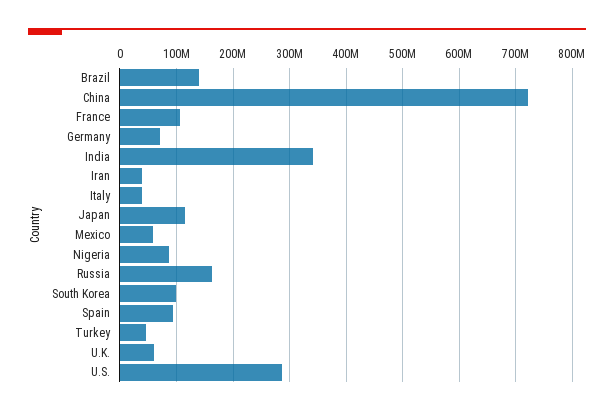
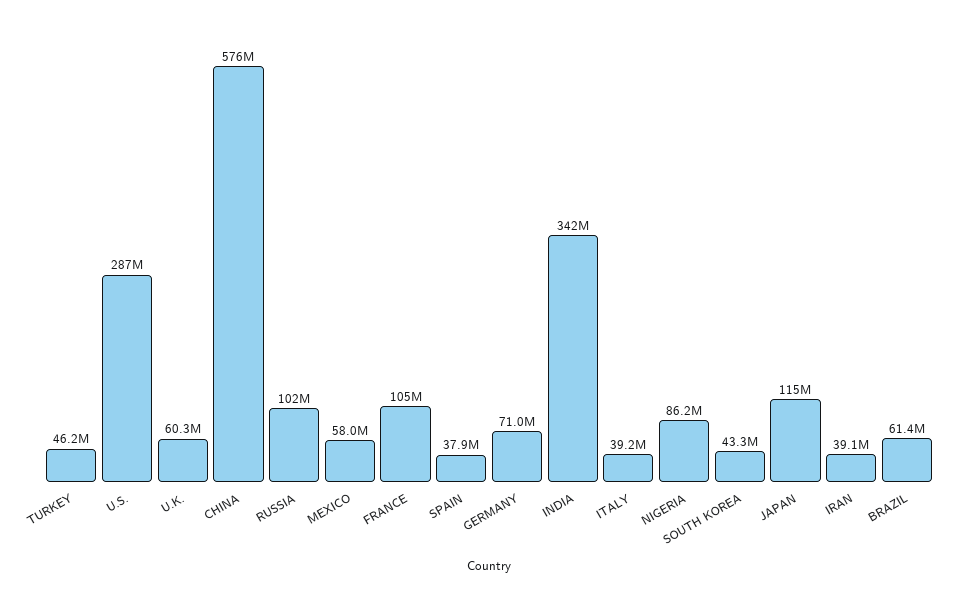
Brazil: 140000000 -> 61400000
China: 720000000 -> 576000000
Russia: 160000000 -> 102000000
South Korea: 100000000 -> 43300000
Spain: 100000000 -> 37900000

